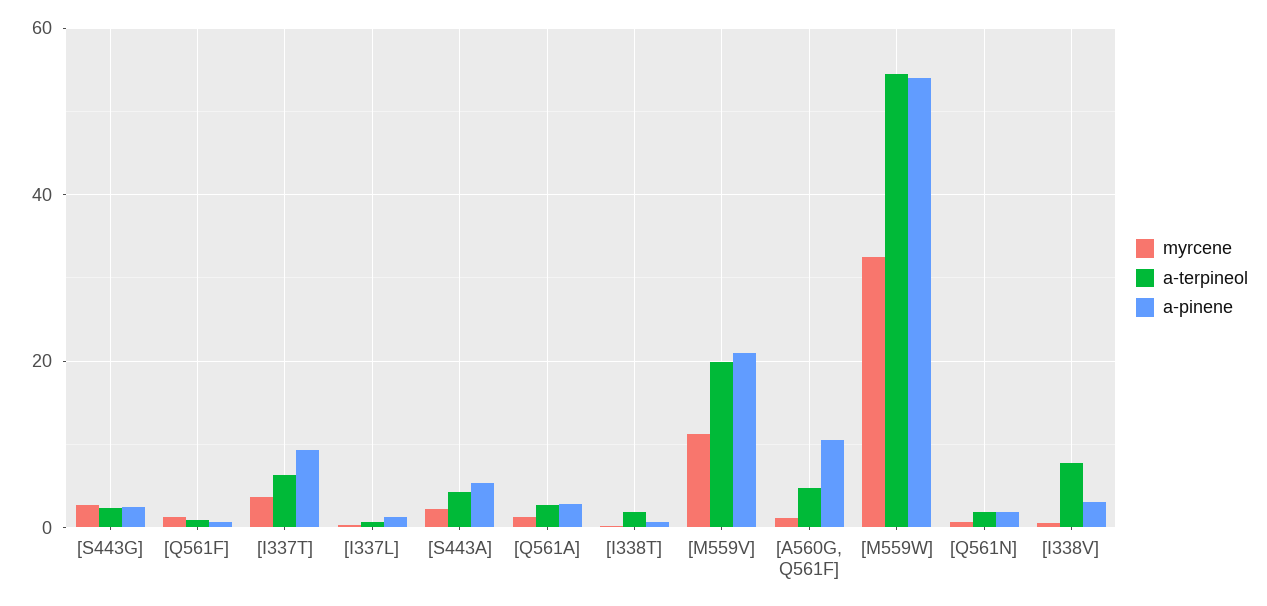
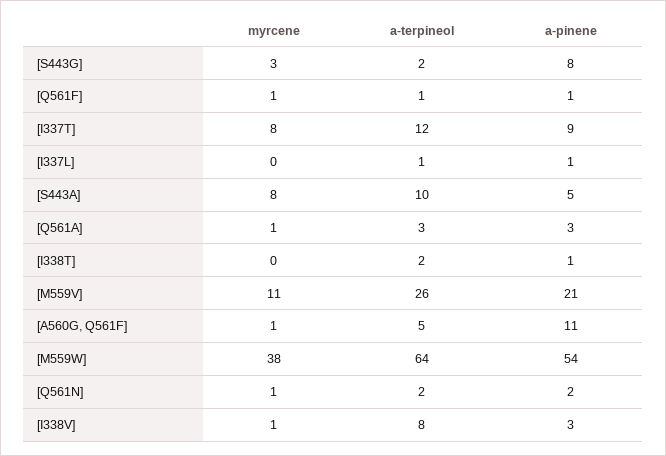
a-pinene, [S443G]: 2 -> 8
myrcene, [I337T]: 4 -> 8
a-terpineol, [I337T]: 6 -> 12
myrcene, [S443A]: 2 -> 8
a-terpineol, [S443A]: 4 -> 10
a-terpineol, [M559V]: 20 -> 26
myrcene, [M559W]: 32 -> 38
a-terpineol, [M559W]: 54 -> 64

